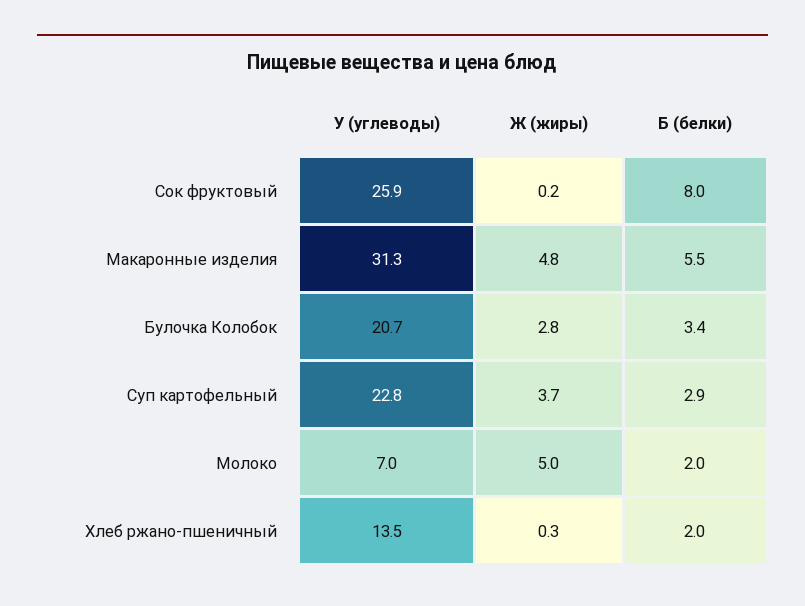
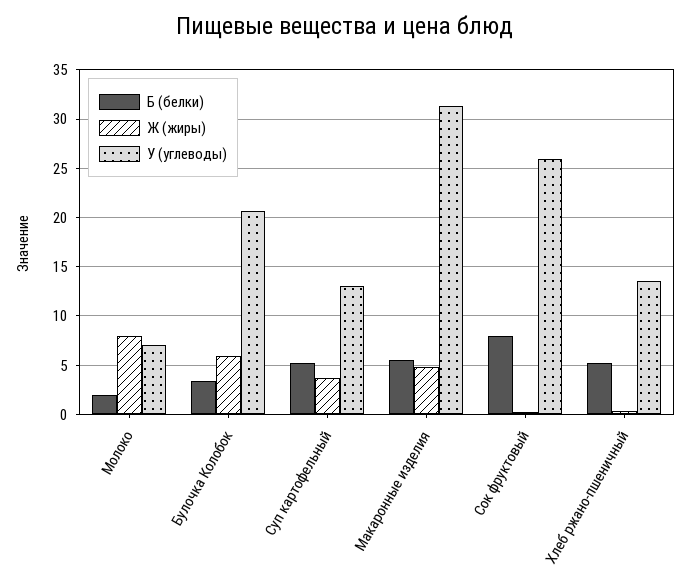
Ж (жиры), Булочка Колобок: 2.8 -> 6
У (углеводы), Суп картофельный: 22.8 -> 13
Б (белки), Суп картофельный: 2.9 -> 5
Ж (жиры), Молоко: 5 -> 8
Б (белки), Хлеб ржано-пшеничный: 2 -> 5

